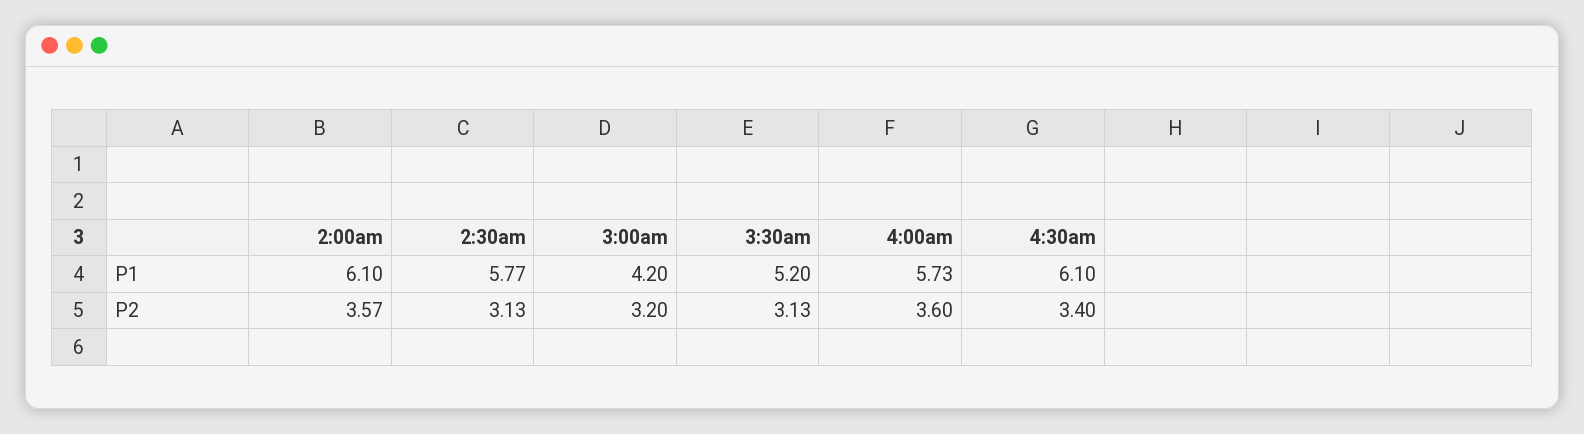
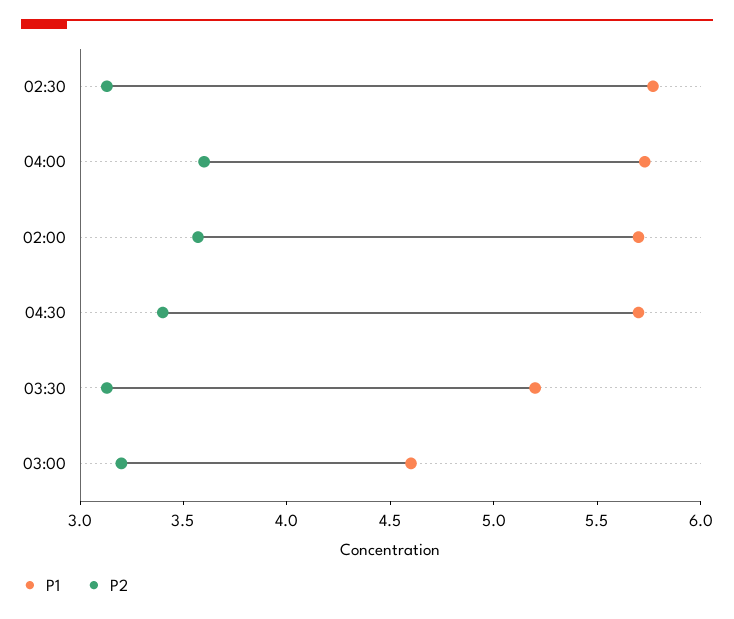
P1, 2:00am: 6.1 -> 5.7
P1, 3:00am: 4.2 -> 4.6
P1, 4:30am: 6.1 -> 5.7

